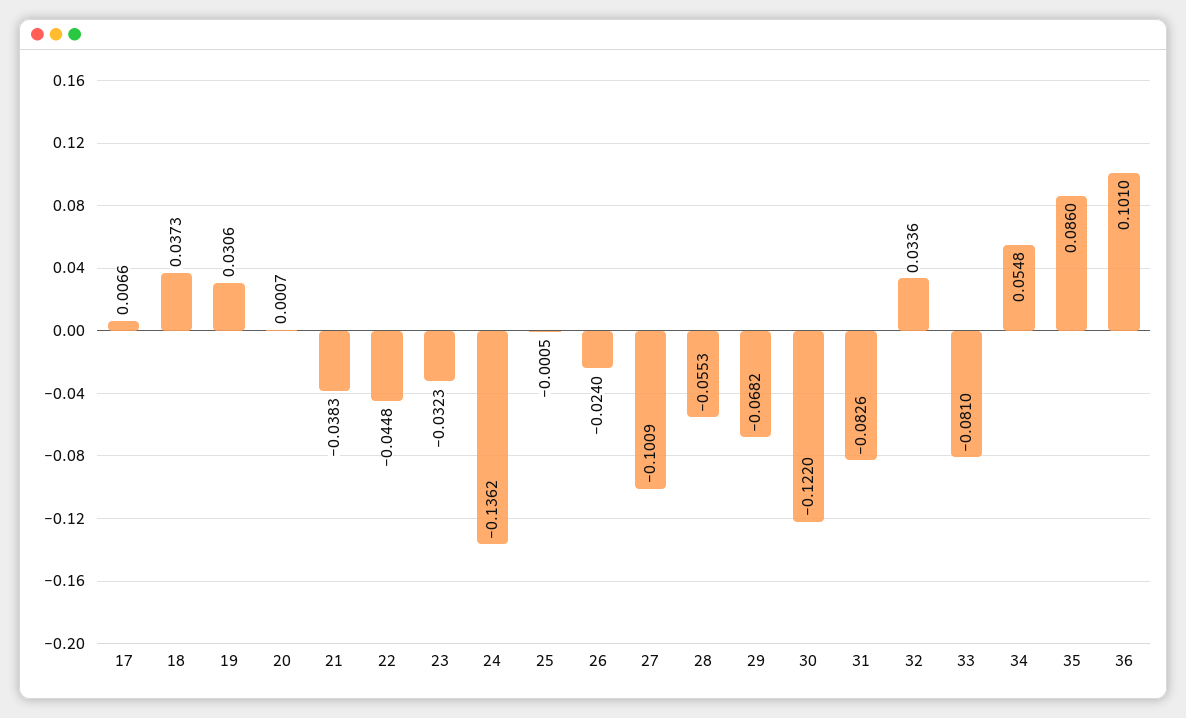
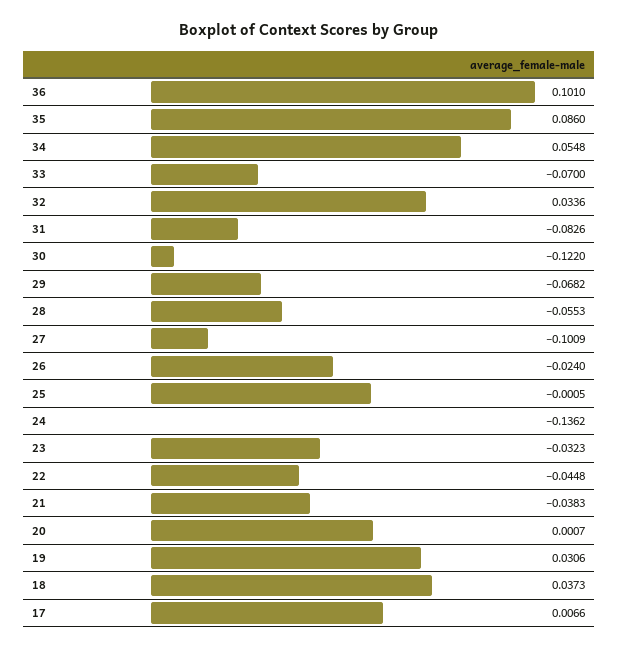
33: -0.081 -> -0.07

